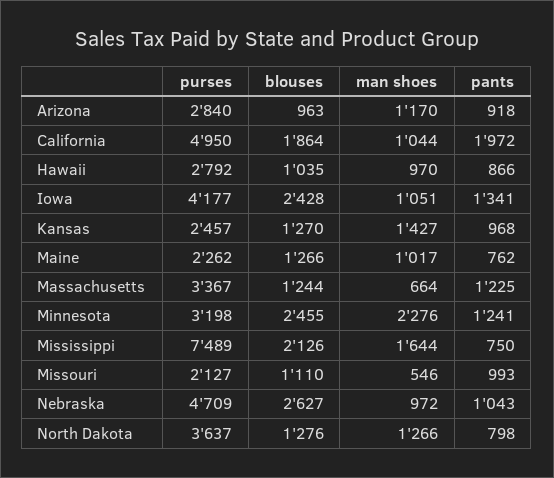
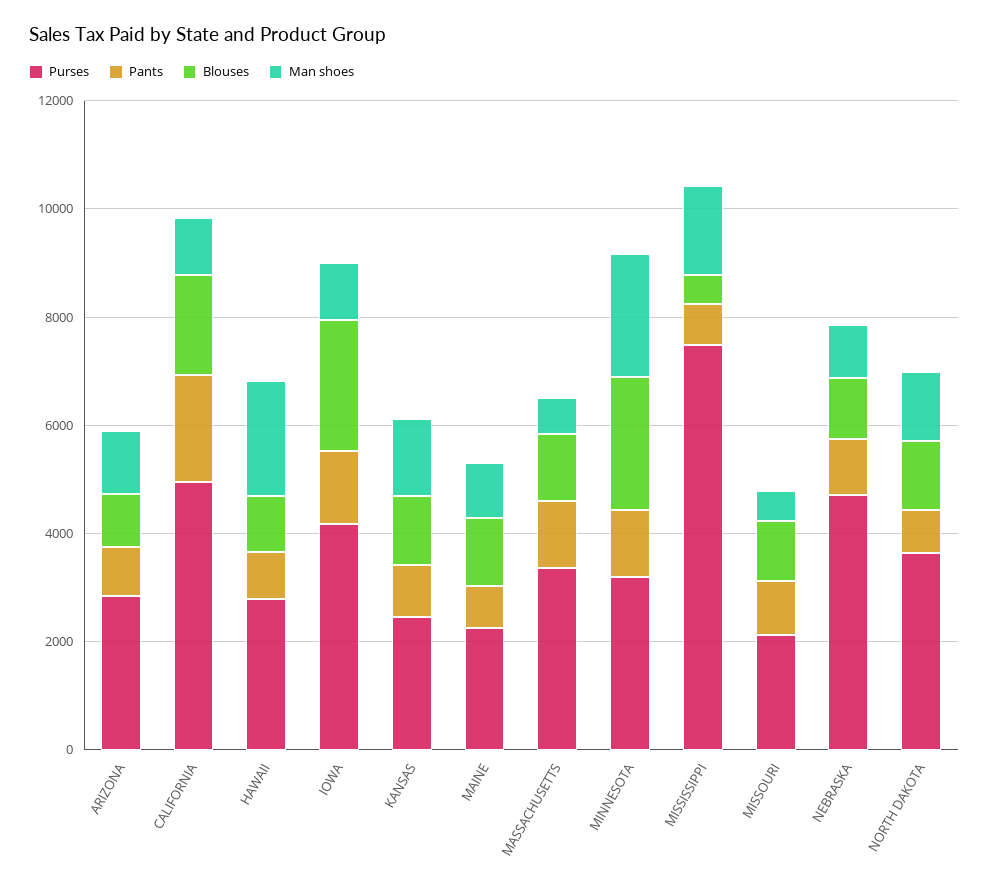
man shoes, Hawaii: 970 -> 2000
blouses, Mississippi: 2126 -> 500
blouses, Nebraska: 2627 -> 1000

